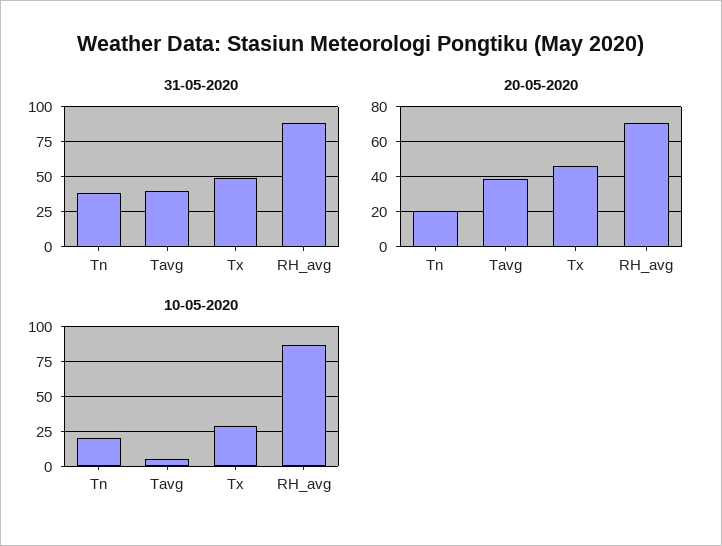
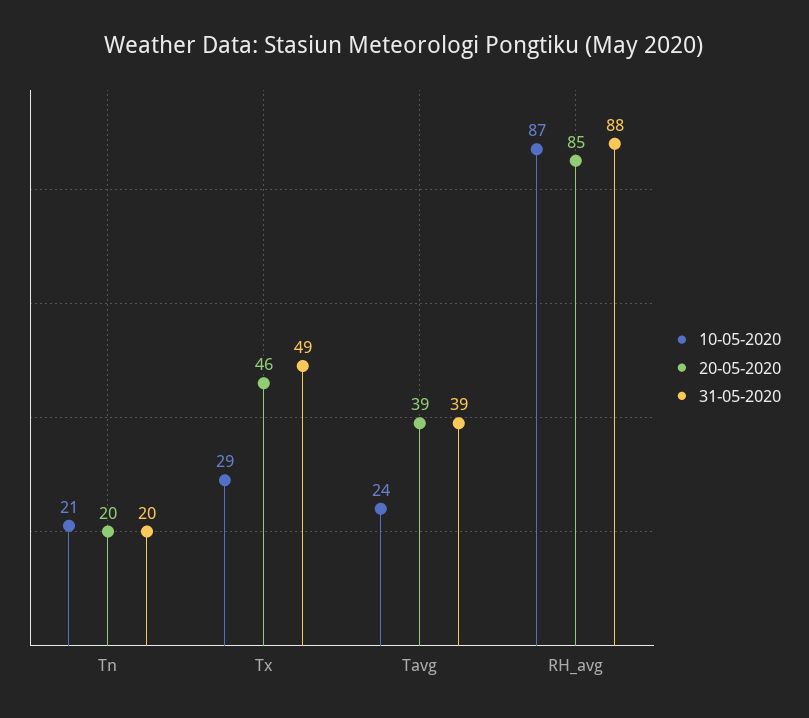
31-05-2020, Tn: 40 -> 20
20-05-2020, RH_avg: 70 -> 85
10-05-2020, Tavg: 5 -> 24

